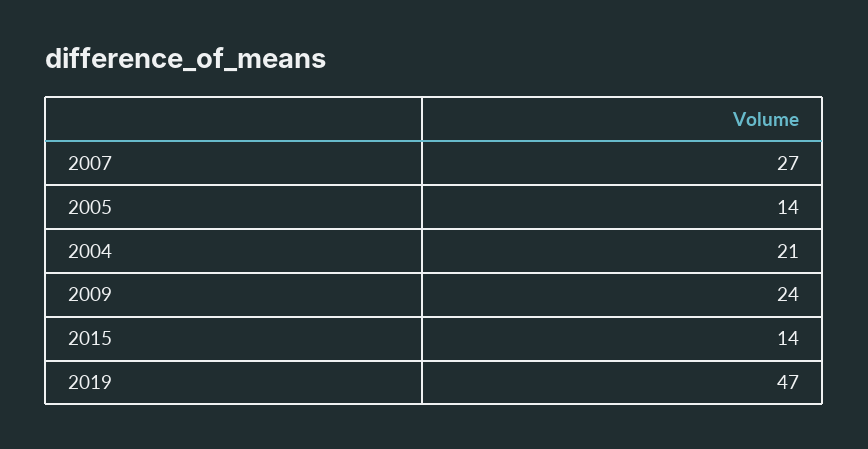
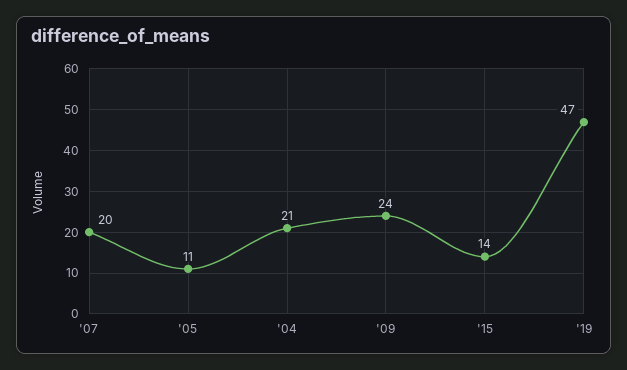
2007: 27 -> 20
2005: 14 -> 11

